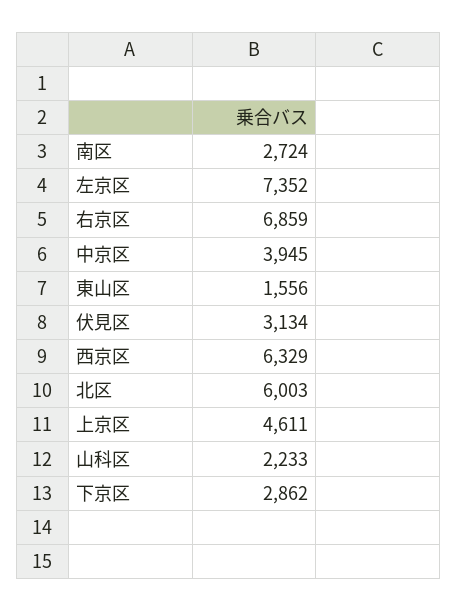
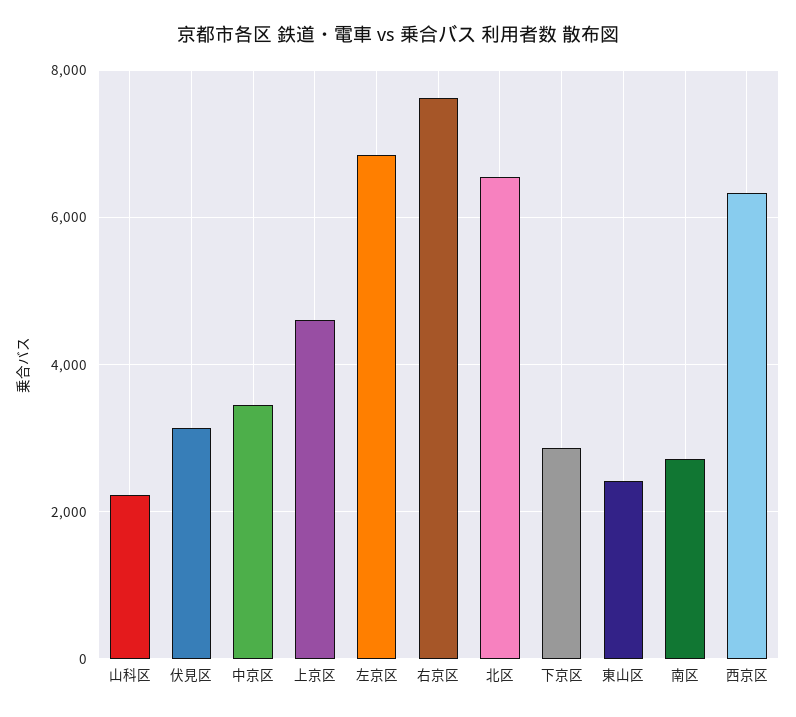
左京区: 7352 -> 6800
右京区: 6859 -> 7600
中京区: 3945 -> 3400
東山区: 1556 -> 2400
北区: 6003 -> 6600

